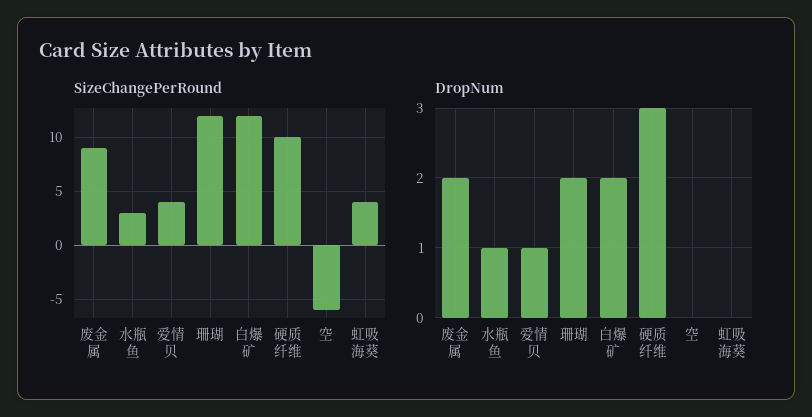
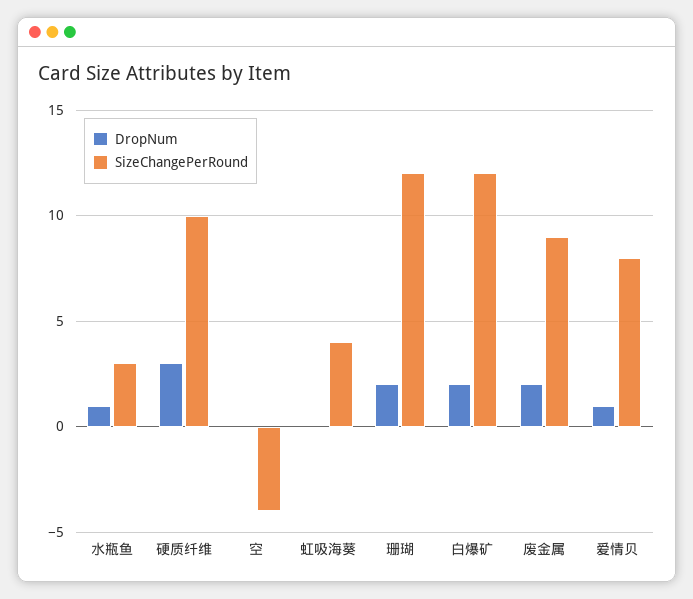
SizeChangePerRound, 爱情贝: 4 -> 8
SizeChangePerRound, 空: -6 -> -4

